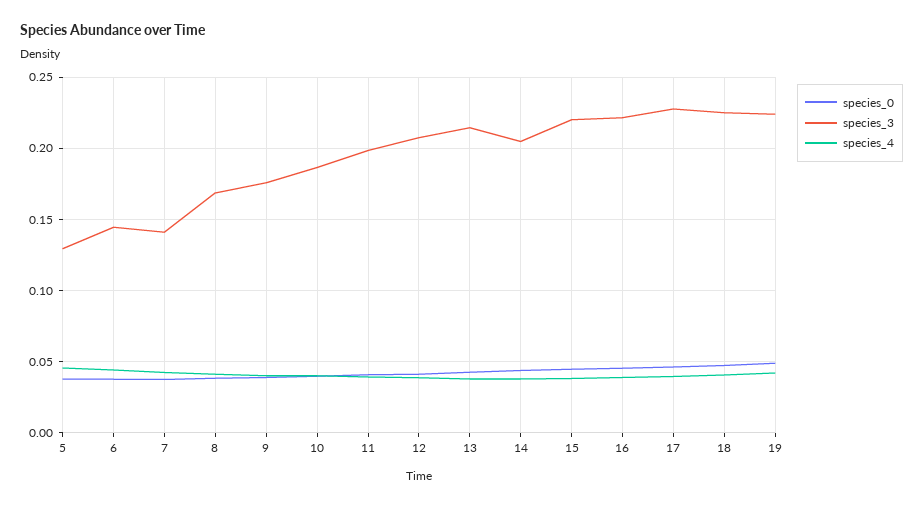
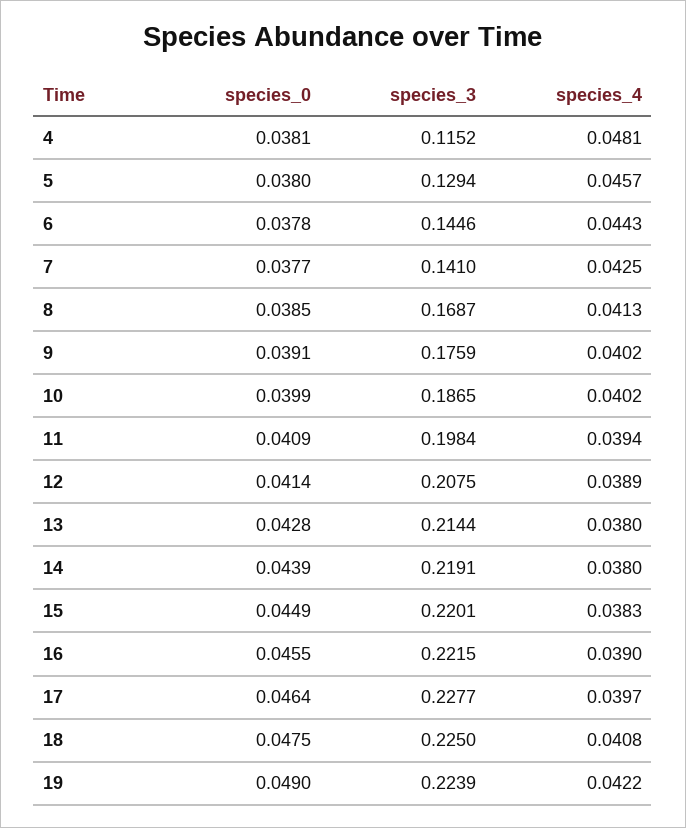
species_3, 14: 0.205 -> 0.2191
species_0, 4: none -> 0.0381
species_3, 4: none -> 0.1152
species_4, 4: none -> 0.0481

